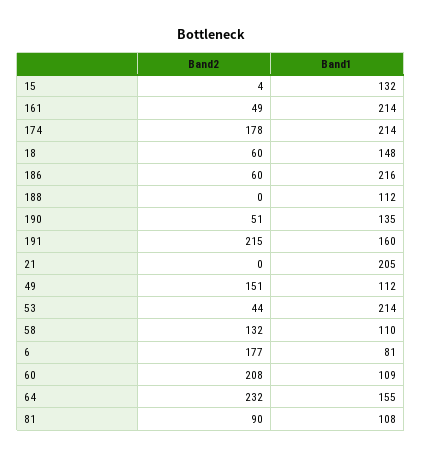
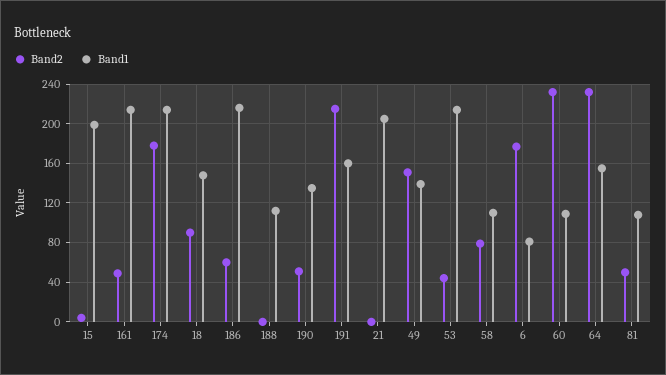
Band1, 15: 132 -> 200
Band2, 18: 60 -> 90
Band1, 49: 112 -> 140
Band2, 58: 132 -> 80
Band2, 60: 208 -> 230
Band2, 81: 90 -> 50

